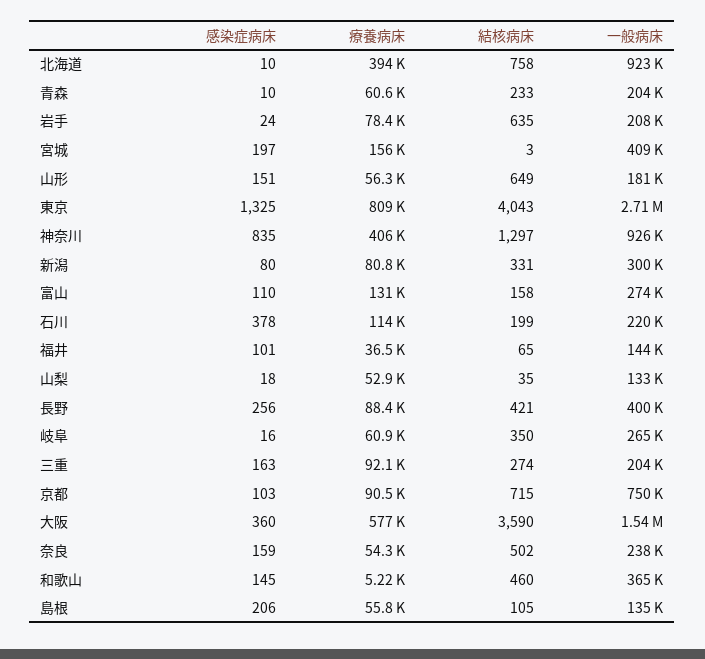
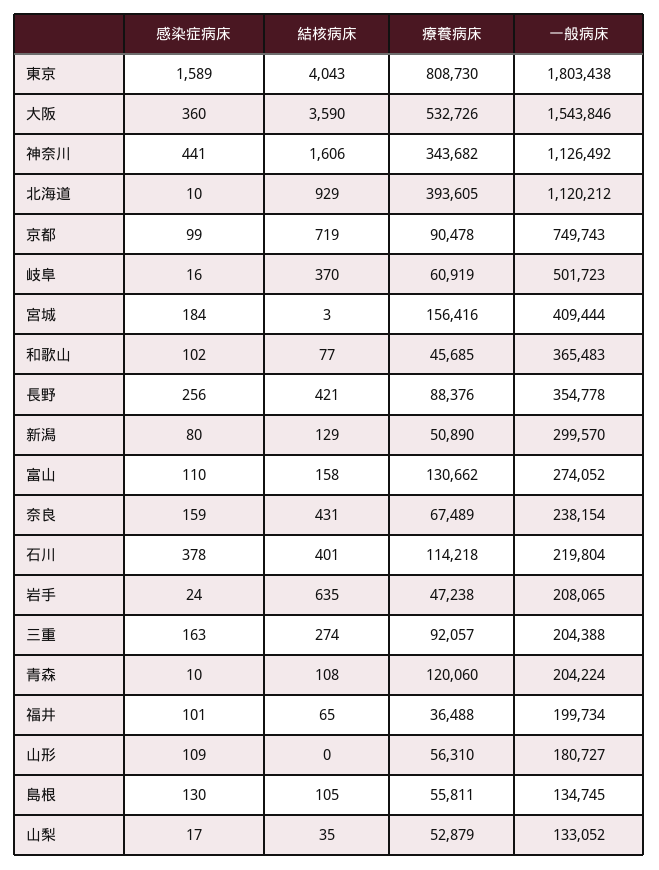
結核病床, 北海道: 758 -> 929
一般病床, 北海道: 923000 -> 1120212
療養病床, 青森: 60600 -> 120060
結核病床, 青森: 233 -> 108
療養病床, 岩手: 78400 -> 47238
感染症病床, 宮城: 197 -> 184
感染症病床, 山形: 151 -> 109
結核病床, 山形: 649 -> 0
感染症病床, 東京: 1325 -> 1589
一般病床, 東京: 2710000 -> 1803438
感染症病床, 神奈川: 835 -> 441
療養病床, 神奈川: 406000 -> 343682
結核病床, 神奈川: 1297 -> 1606
一般病床, 神奈川: 926000 -> 1126492
療養病床, 新潟: 80800 -> 50890
結核病床, 新潟: 331 -> 129
結核病床, 石川: 199 -> 401
一般病床, 福井: 144000 -> 199734
感染症病床, 山梨: 18 -> 17
一般病床, 長野: 400000 -> 354778
結核病床, 岐阜: 350 -> 370
一般病床, 岐阜: 265000 -> 501723
感染症病床, 京都: 103 -> 99
結核病床, 京都: 715 -> 719
療養病床, 大阪: 577000 -> 532726
療養病床, 奈良: 54300 -> 67489
結核病床, 奈良: 502 -> 431
感染症病床, 和歌山: 145 -> 102
療養病床, 和歌山: 5220 -> 45685
結核病床, 和歌山: 460 -> 77
感染症病床, 島根: 206 -> 130

